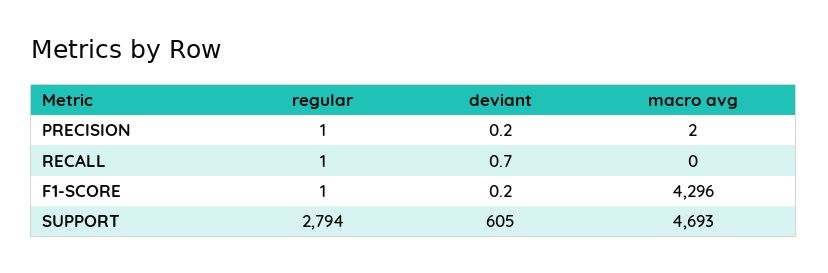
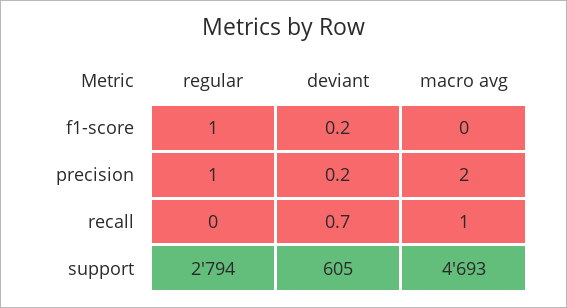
regular, RECALL: 1 -> 0
macro avg, RECALL: 0 -> 1
macro avg, F1-SCORE: 4296 -> 0

